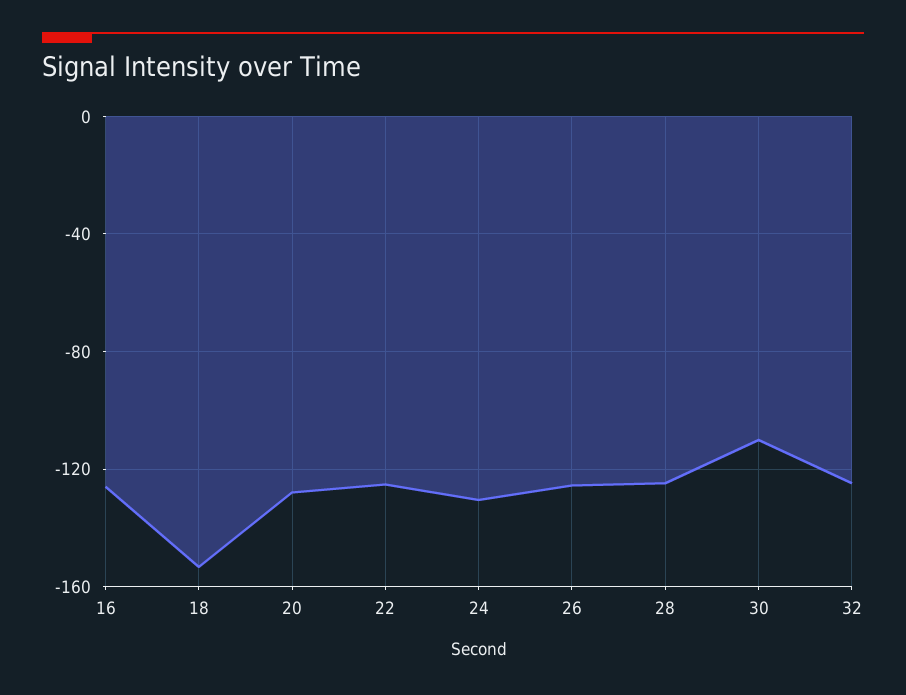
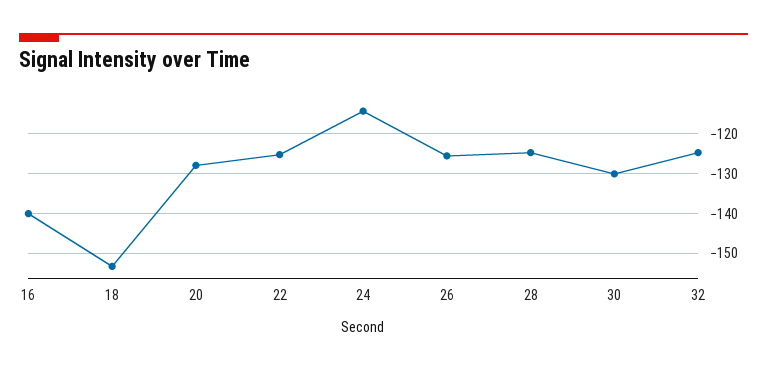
16: -125 -> -140
24: -130 -> -114
30: -110 -> -130

